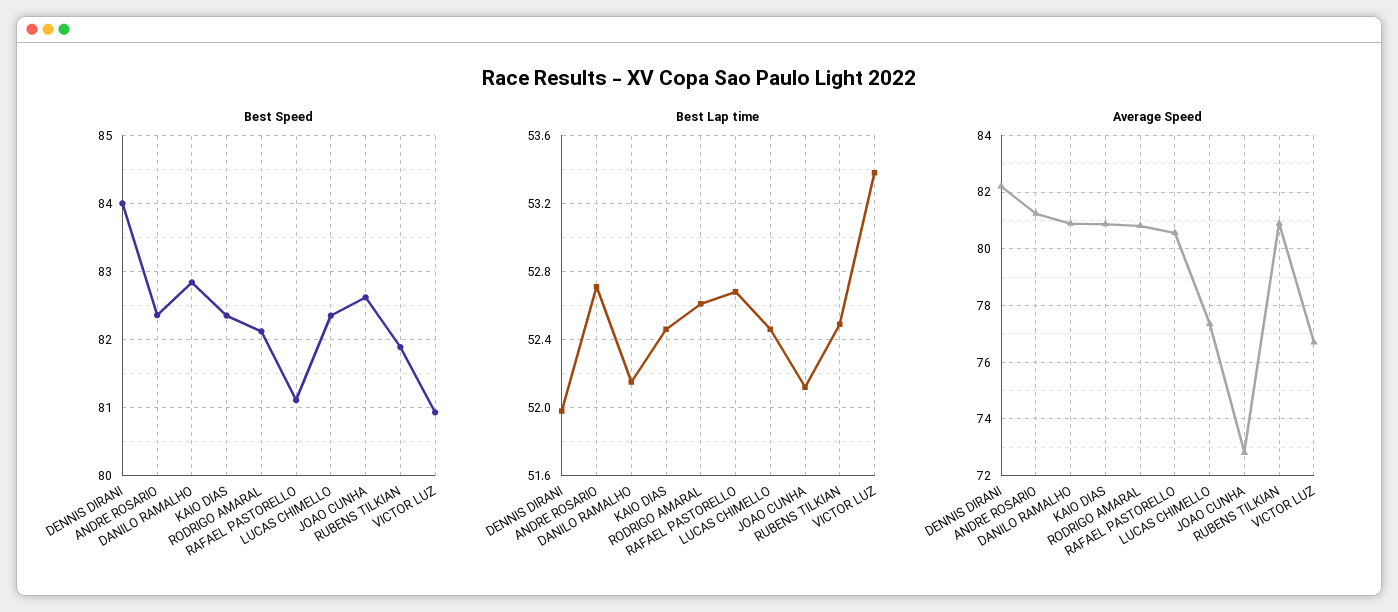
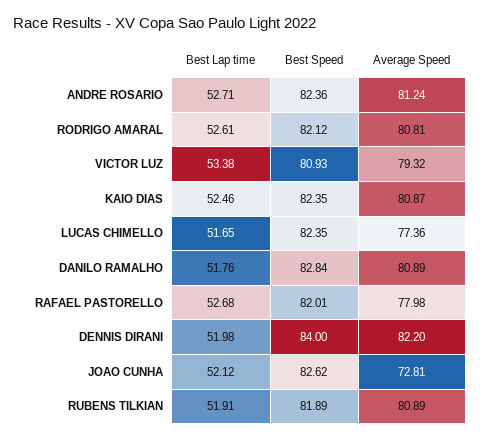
Best Speed, RAFAEL PASTORELLO: 81.1 -> 82.01
Best Lap time, DANILO RAMALHO: 52.15 -> 51.76
Best Lap time, LUCAS CHIMELLO: 52.45 -> 51.65
Best Lap time, RUBENS TILKIAN: 52.5 -> 51.91
Average Speed, RAFAEL PASTORELLO: 80.5 -> 77.98
Average Speed, VICTOR LUZ: 76.75 -> 79.32

